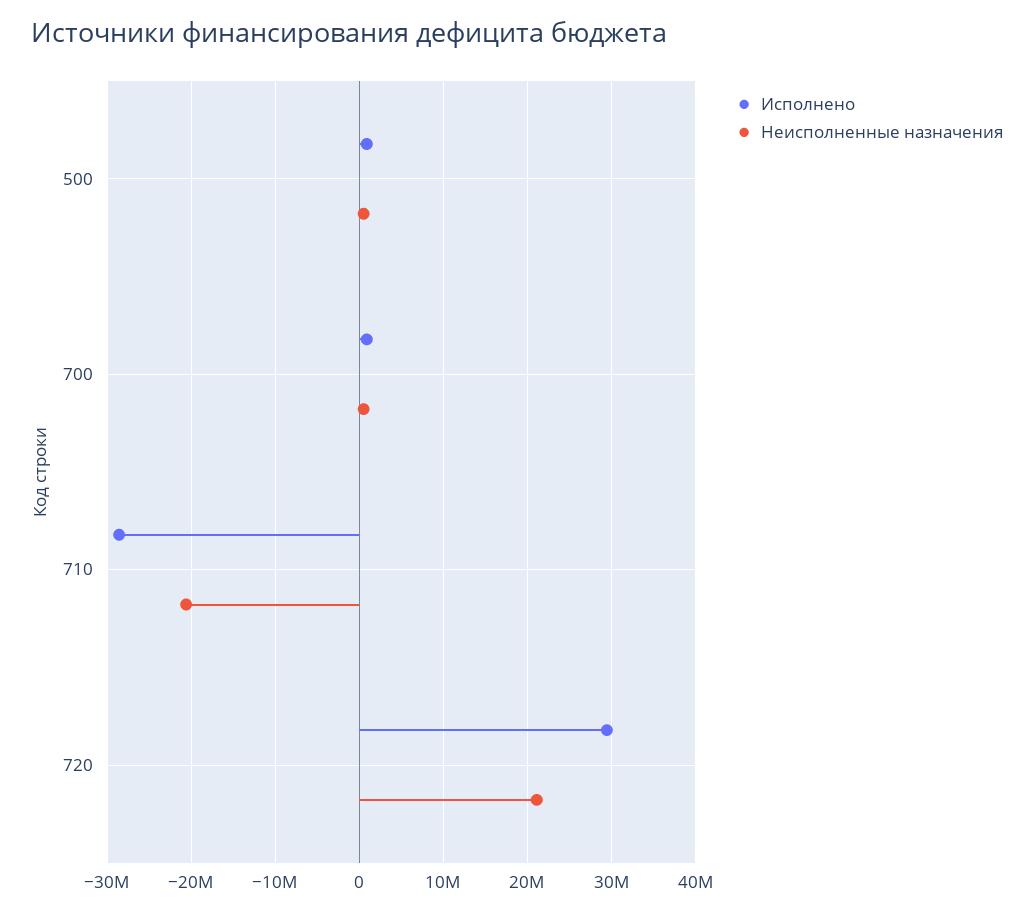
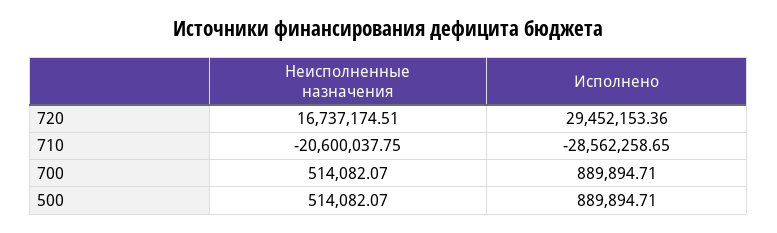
Неисполненные назначения, 720: 21000000 -> 16737174.51

